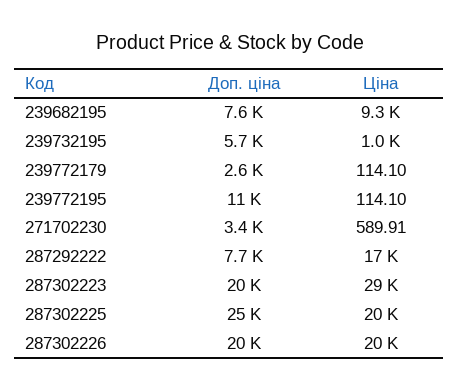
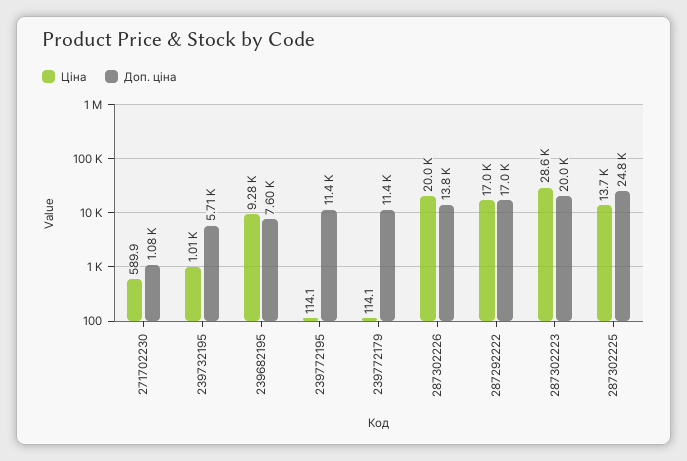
Доп. ціна, 239772179: 2600 -> 11400
Доп. ціна, 271702230: 3400 -> 1080
Доп. ціна, 287292222: 7700 -> 17000
Ціна, 287302225: 20000 -> 13700
Доп. ціна, 287302226: 20000 -> 13800

